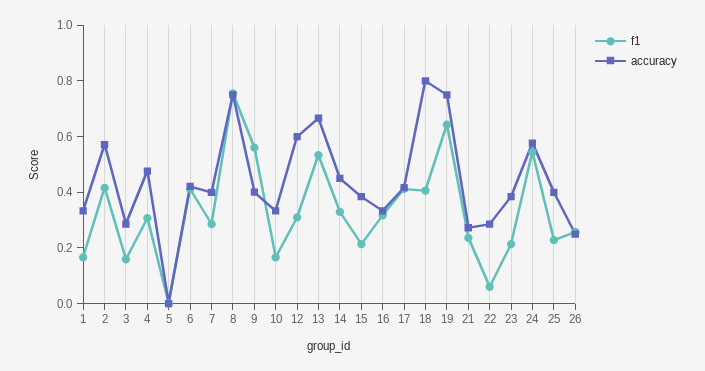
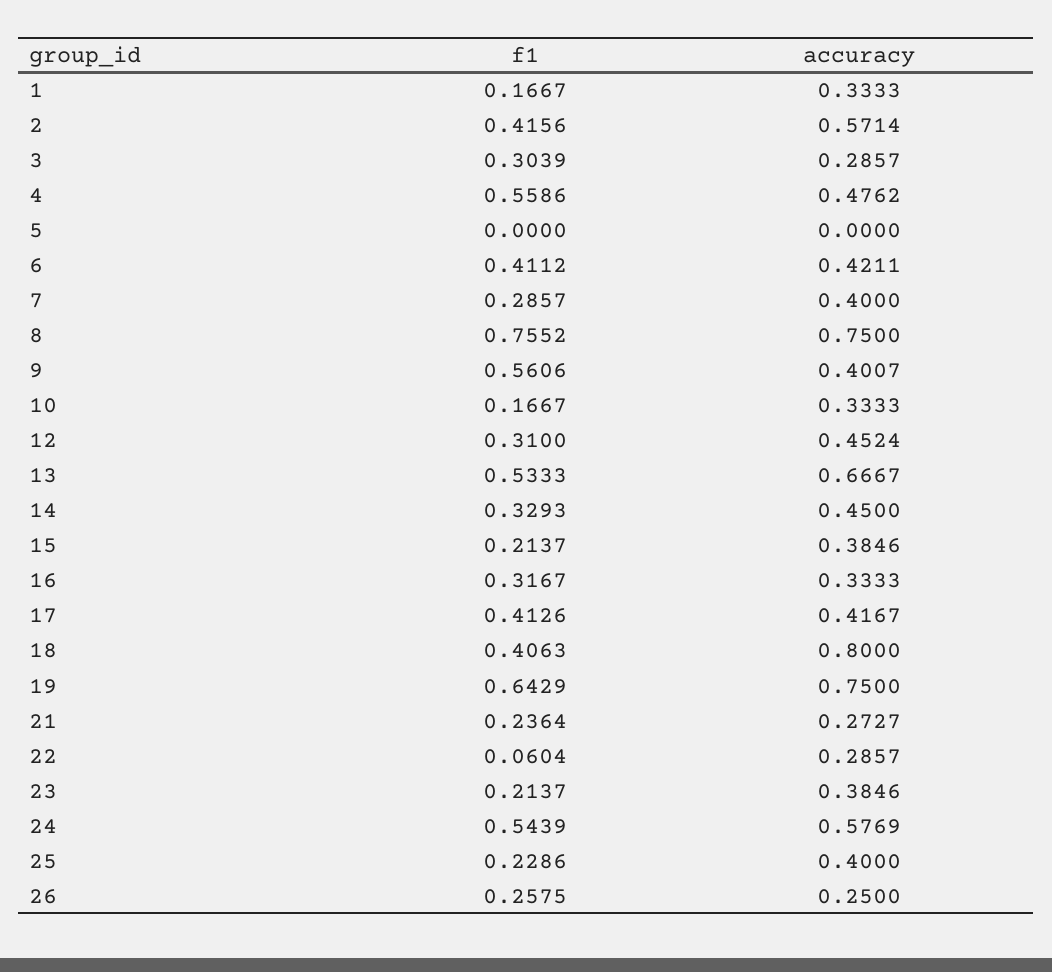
f1, 3: 0.15 -> 0.3039
f1, 4: 0.3 -> 0.5586
accuracy, 12: 0.6 -> 0.4524

